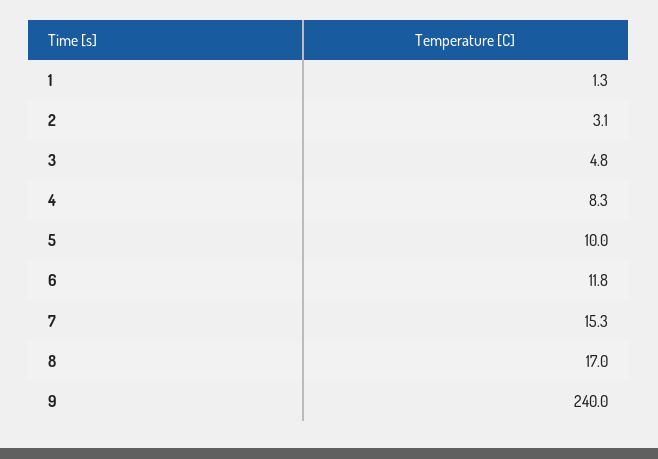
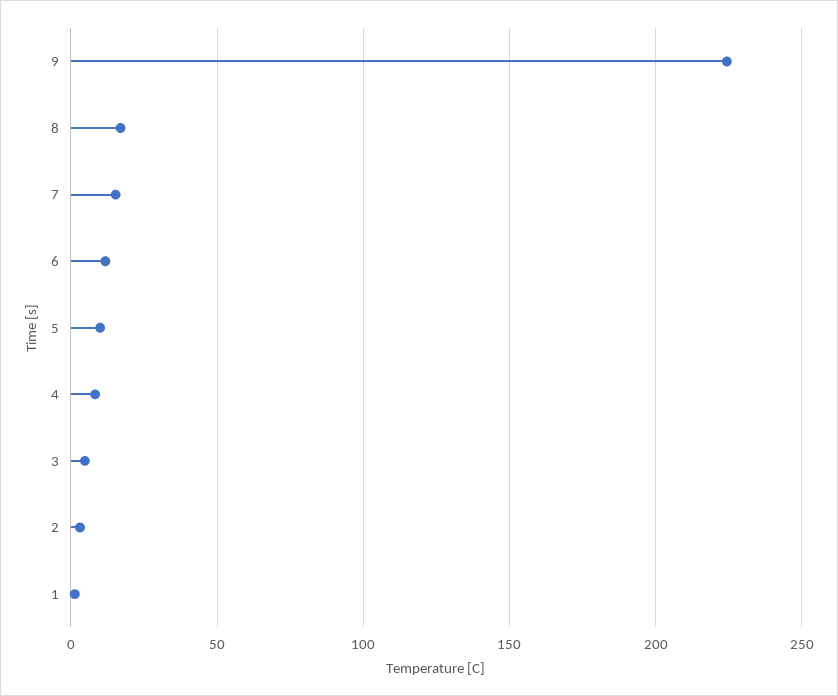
9: 240 -> 225

